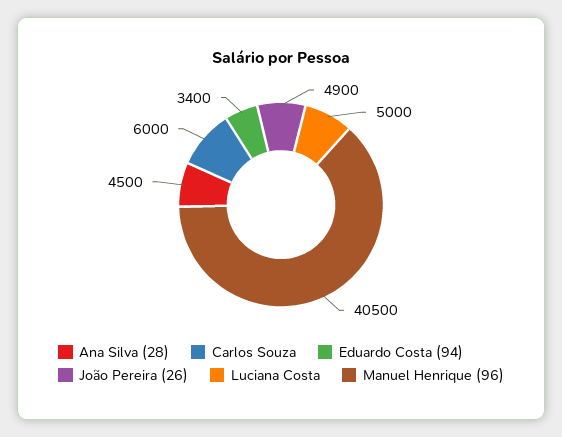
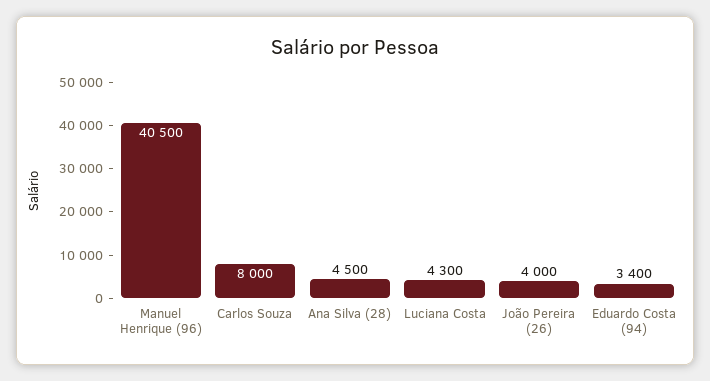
Carlos Souza: 6000 -> 8000
João Pereira (26): 4900 -> 4000
Luciana Costa: 5000 -> 4300

